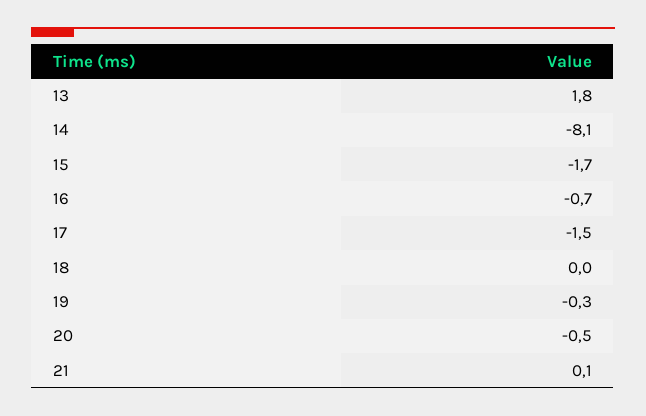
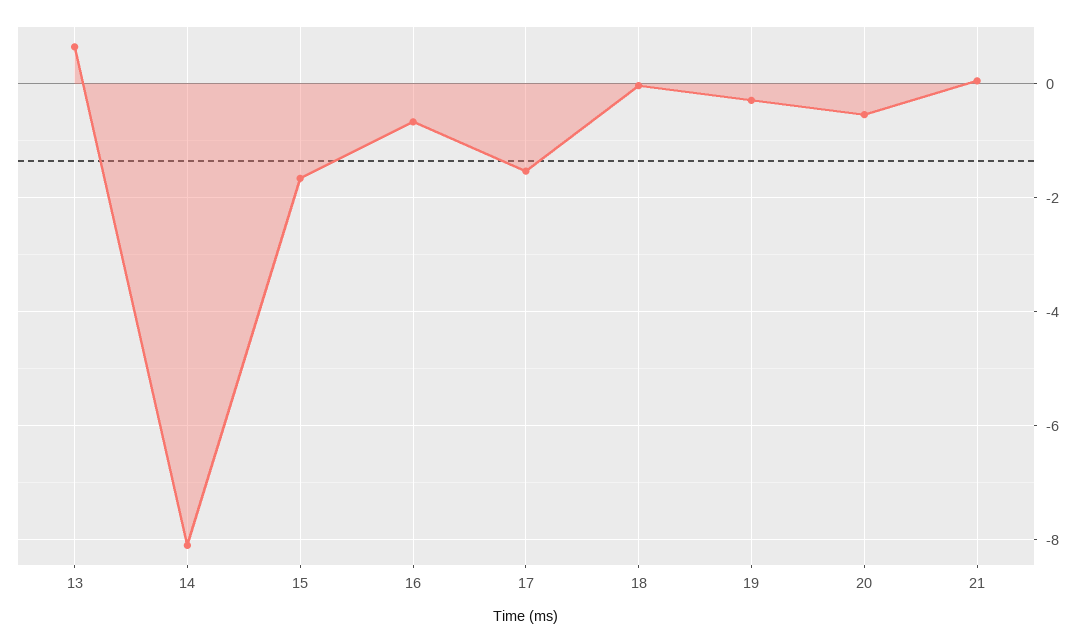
13: 1.8 -> 0.6

